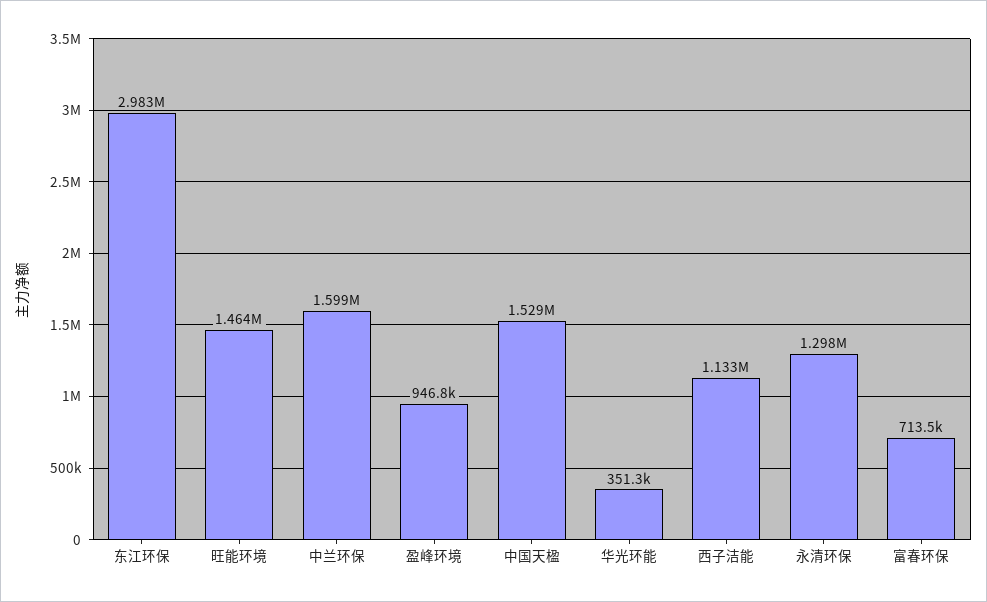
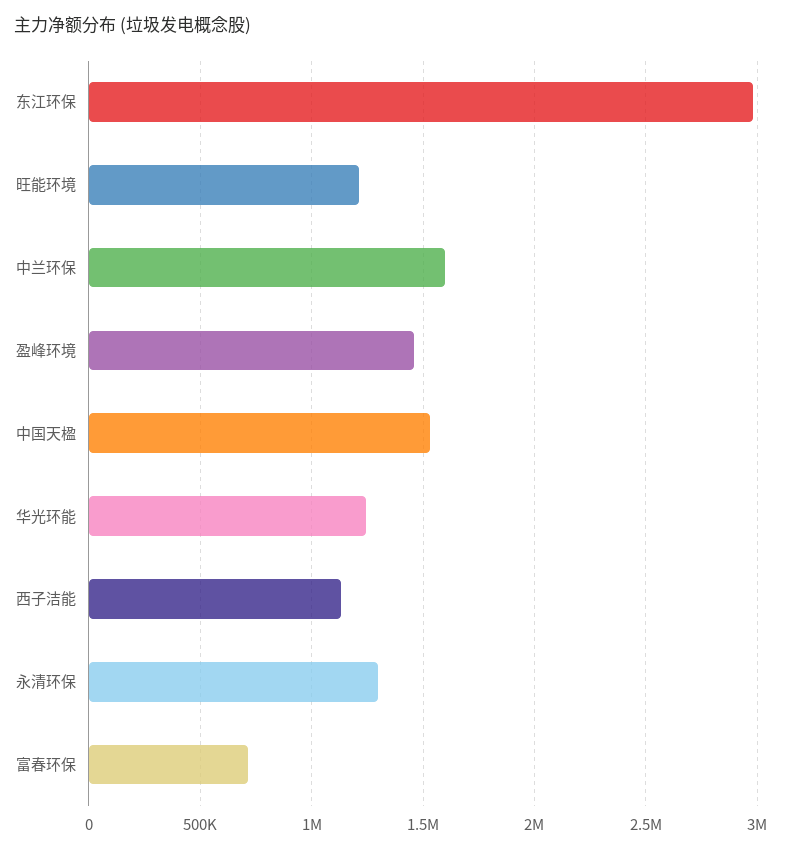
旺能环境: 1464000 -> 1200000
盈峰环境: 946800 -> 1450000
华光环能: 351300 -> 1250000

